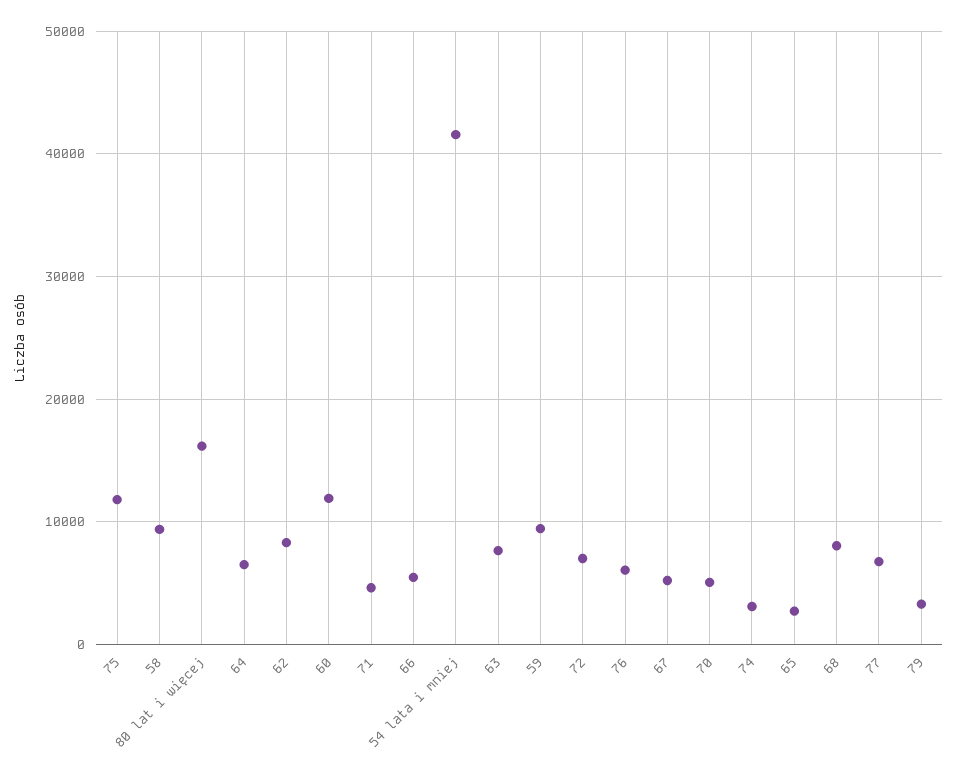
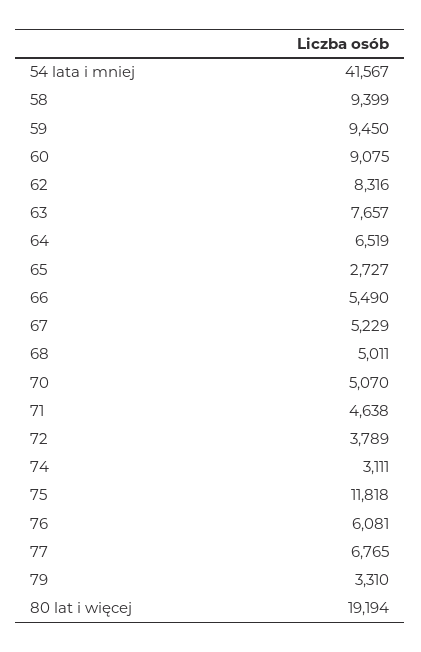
80 lat i więcej: 16000 -> 19194
60: 12000 -> 9075
72: 7000 -> 3789
68: 8000 -> 5011

